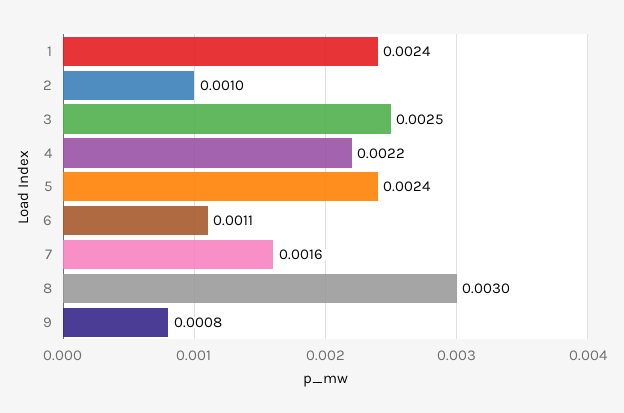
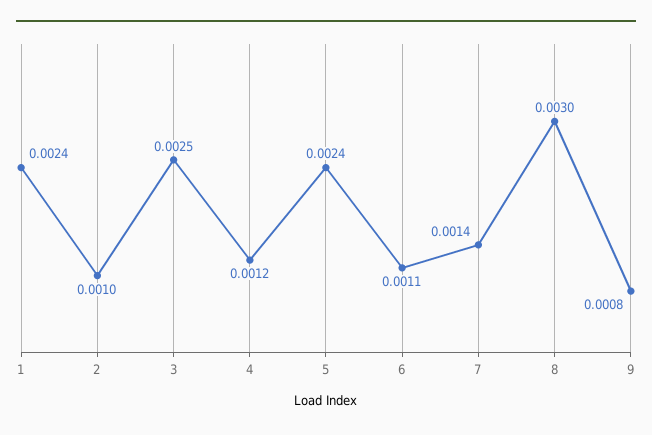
4: 0.0022 -> 0.0012
7: 0.0016 -> 0.0014

